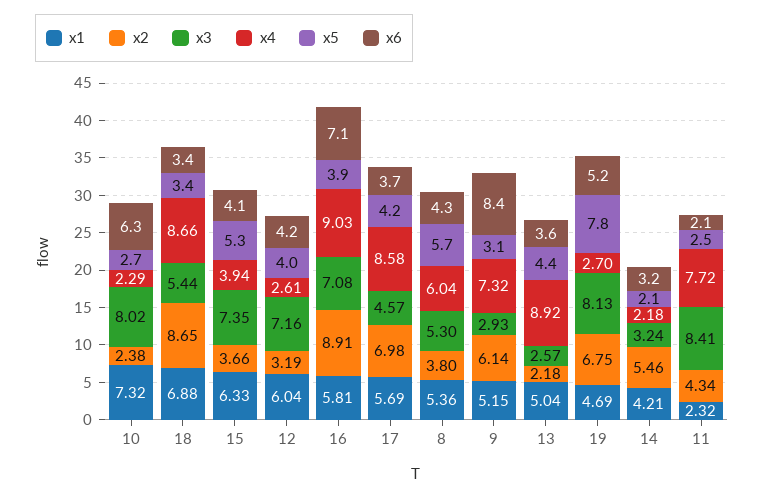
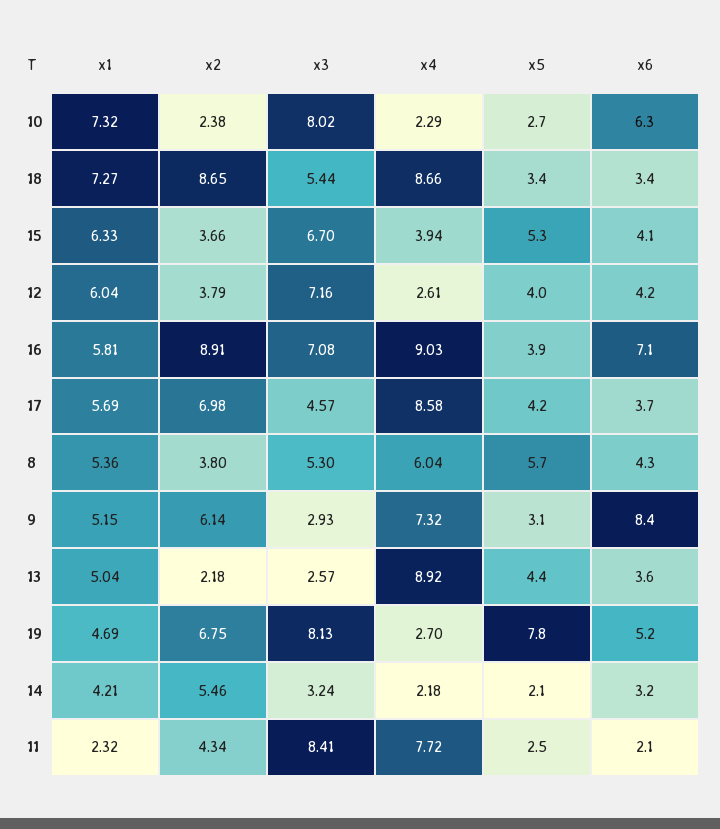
x1, 18: 6.88 -> 7.27
x3, 15: 7.35 -> 6.7
x2, 12: 3.19 -> 3.79

